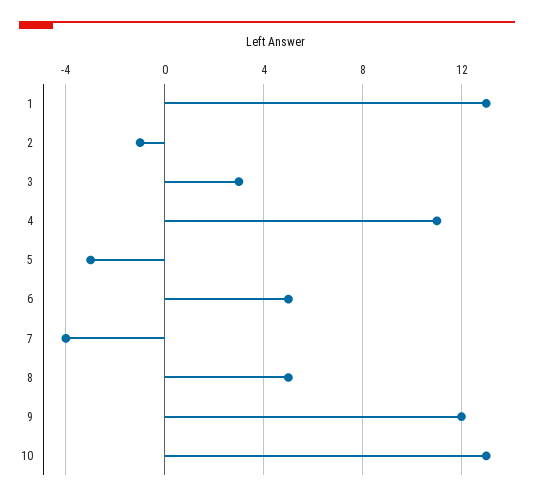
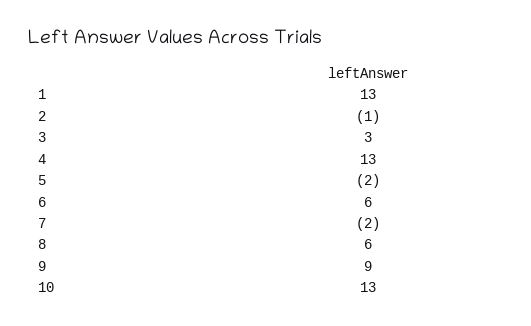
4: 11 -> 13
5: -3 -> -2
6: 5 -> 6
7: -4 -> -2
8: 5 -> 6
9: 12 -> 9

